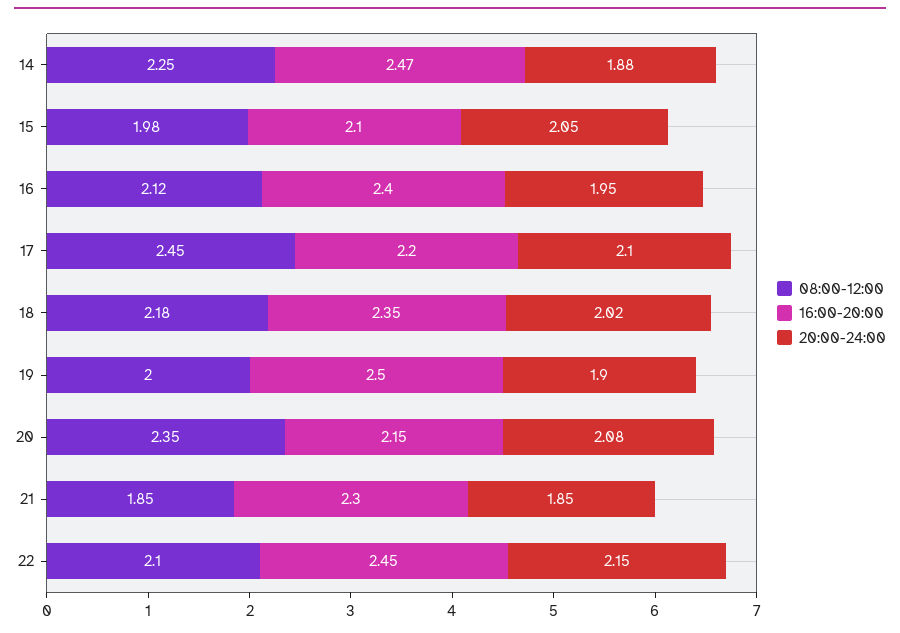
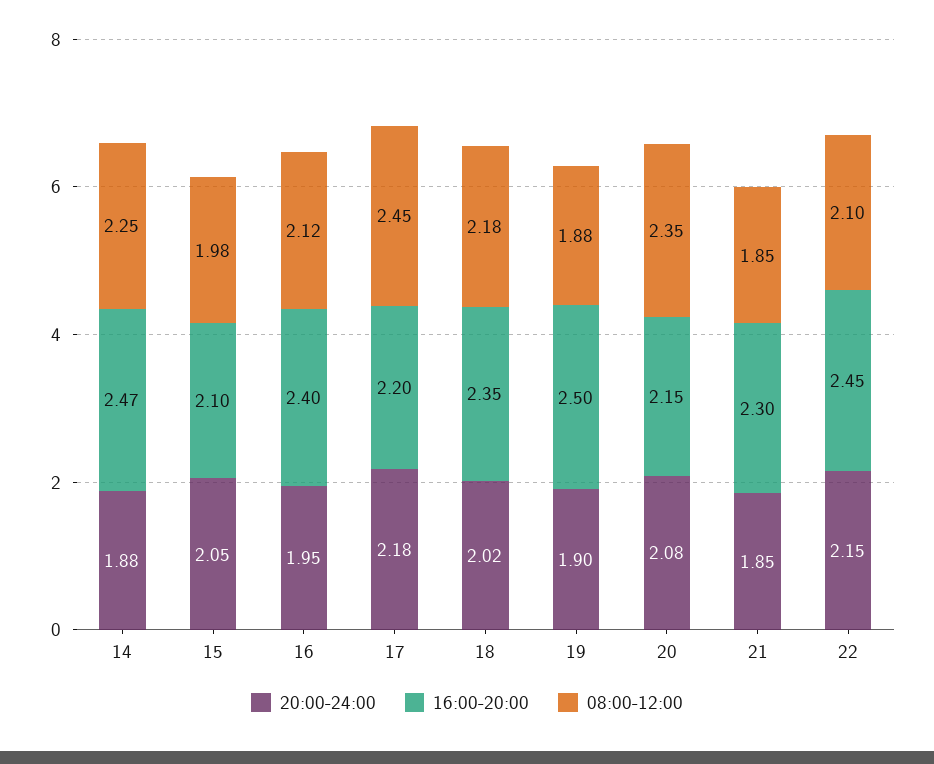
20:00-24:00, 17: 2.1 -> 2.18
08:00-12:00, 19: 2 -> 1.88

